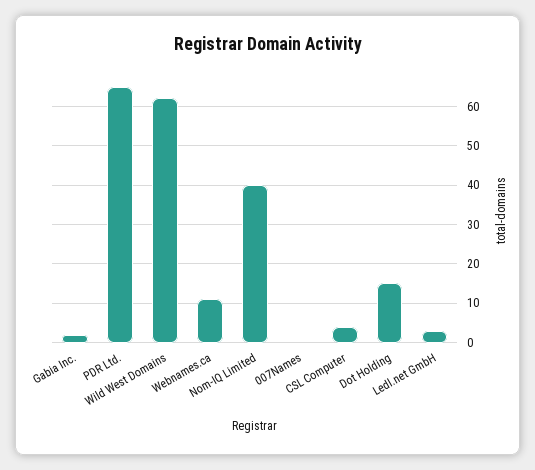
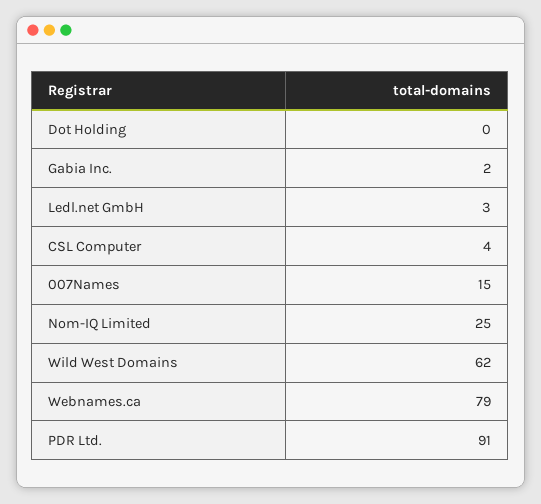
PDR Ltd.: 65 -> 91
Webnames.ca: 10 -> 79
Nom-IQ Limited: 40 -> 25
007Names: 0 -> 15
Dot Holding: 15 -> 0

